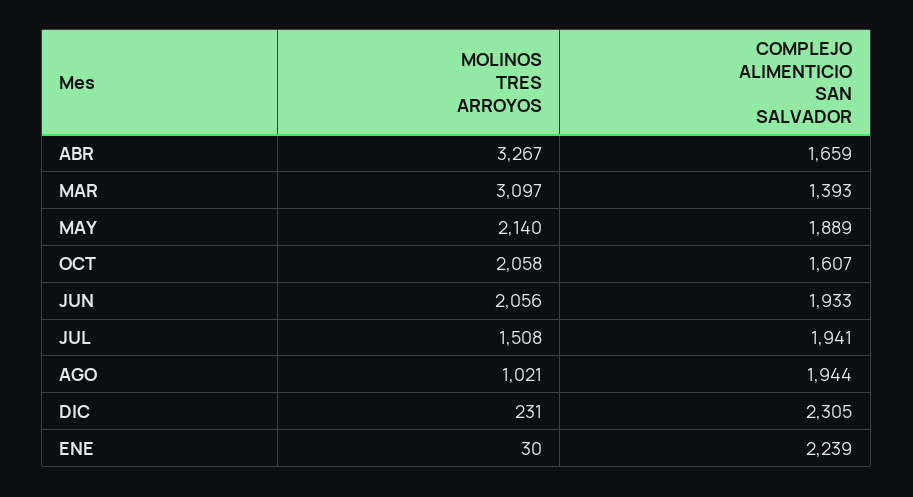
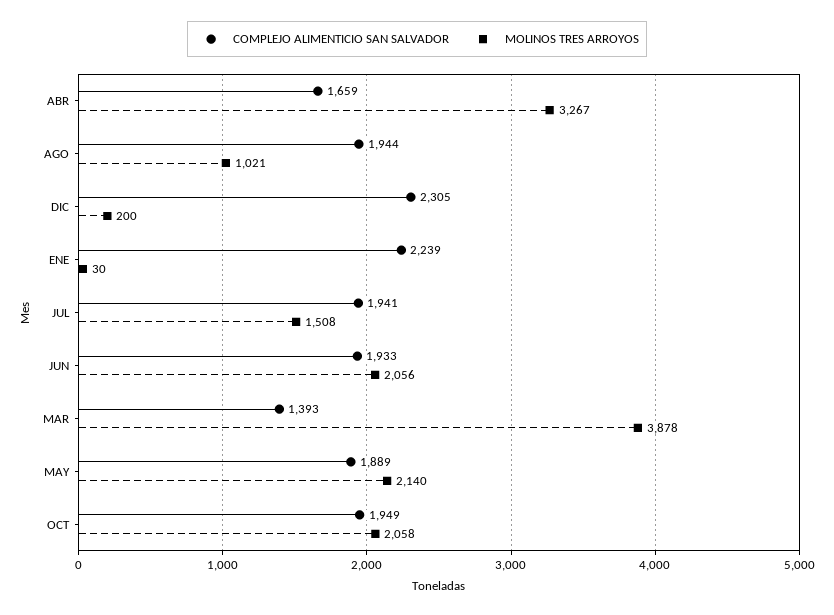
MOLINOS TRES ARROYOS, MAR: 3097 -> 3878
COMPLEJO ALIMENTICIO SAN SALVADOR, OCT: 1607 -> 1949
MOLINOS TRES ARROYOS, DIC: 231 -> 200

